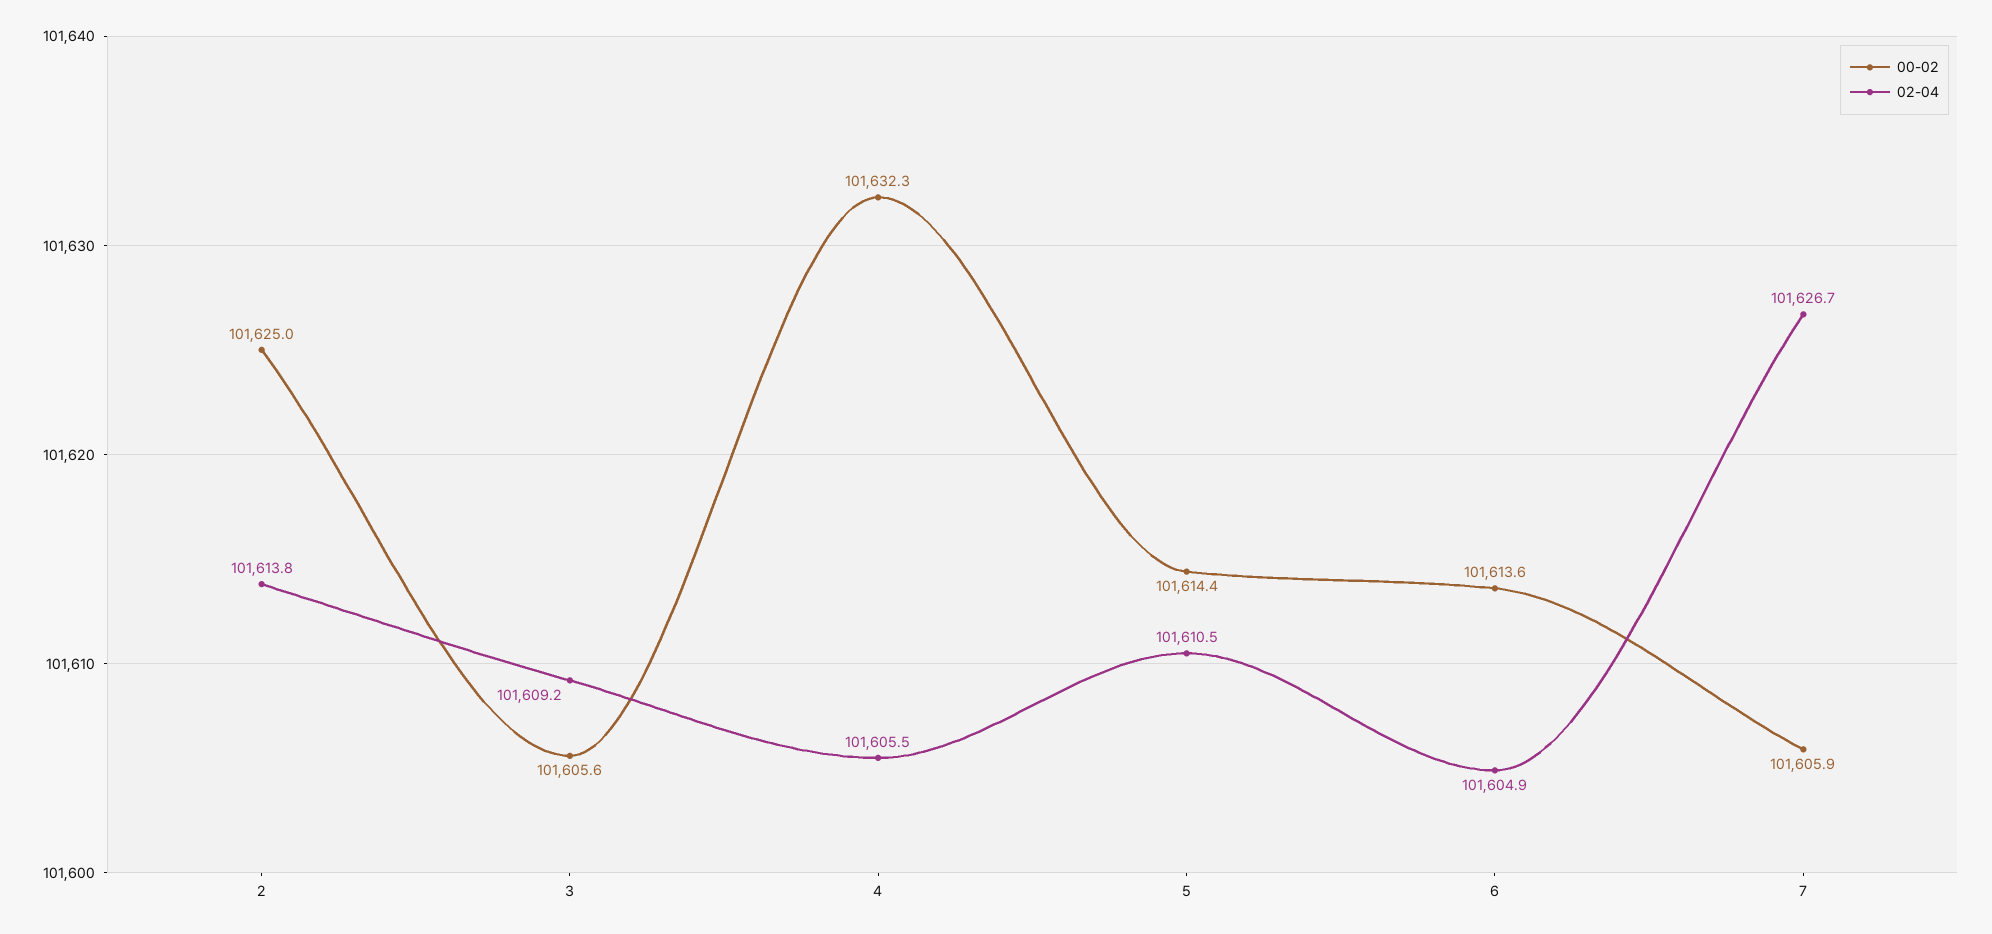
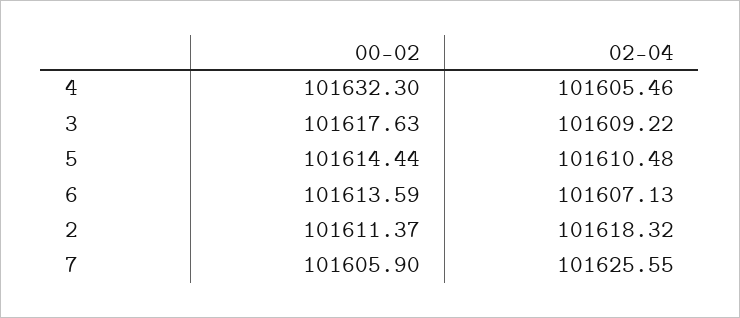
00-02, 2: 101625 -> 101611.37
02-04, 2: 101613.8 -> 101618.32
00-02, 3: 101605.6 -> 101617.63
02-04, 6: 101604.9 -> 101607.13
02-04, 7: 101626.7 -> 101625.55

